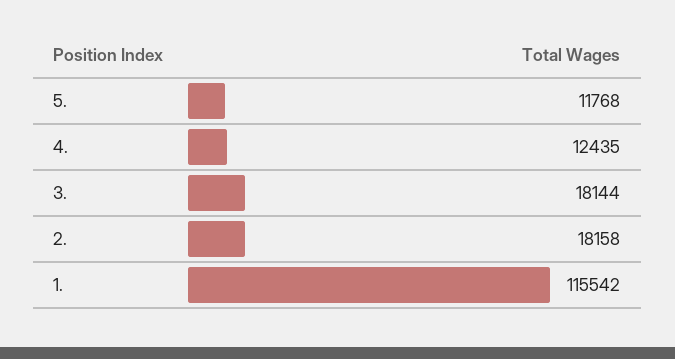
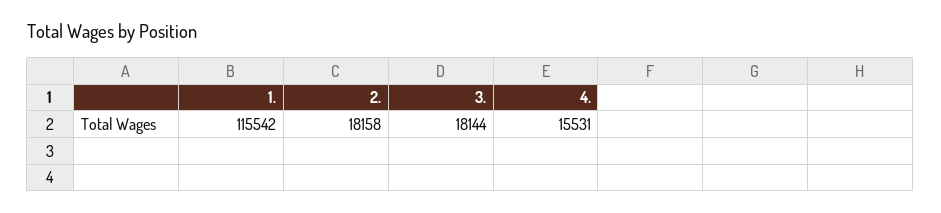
5.: 11768 -> none
4.: 12435 -> 15531

